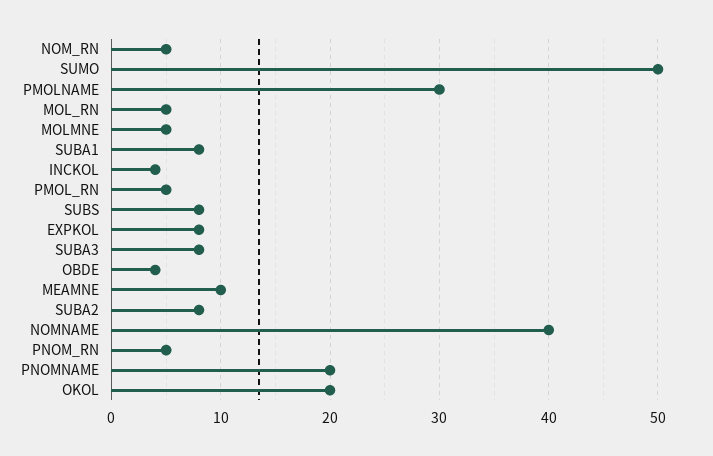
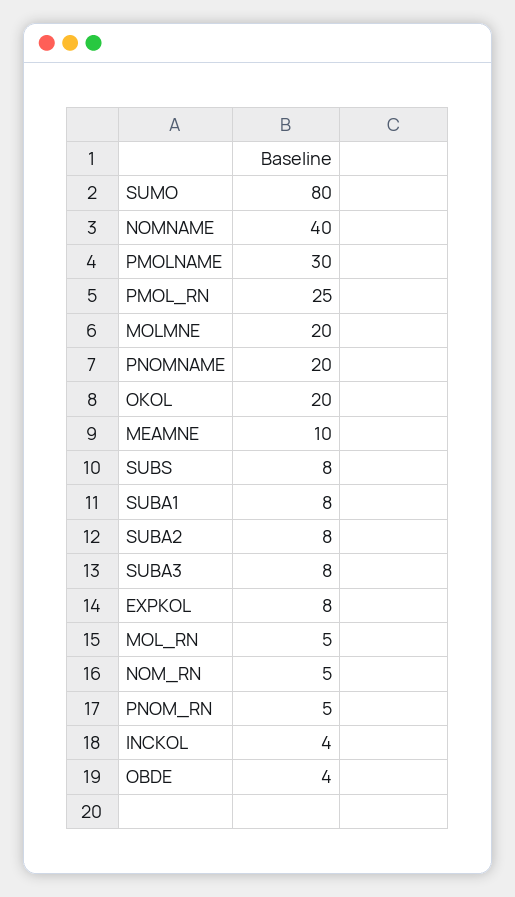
SUMO: 50 -> 80
MOLMNE: 5 -> 20
PMOL_RN: 5 -> 25

